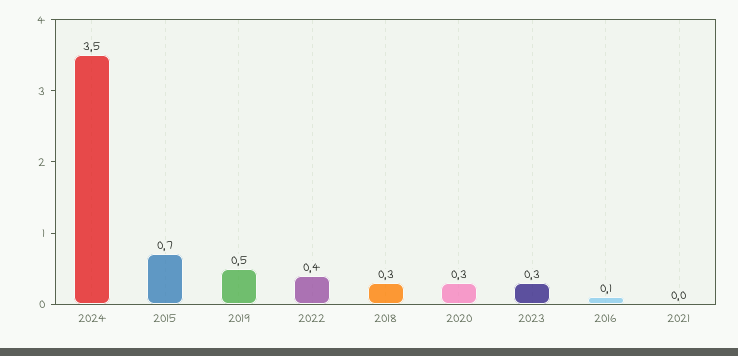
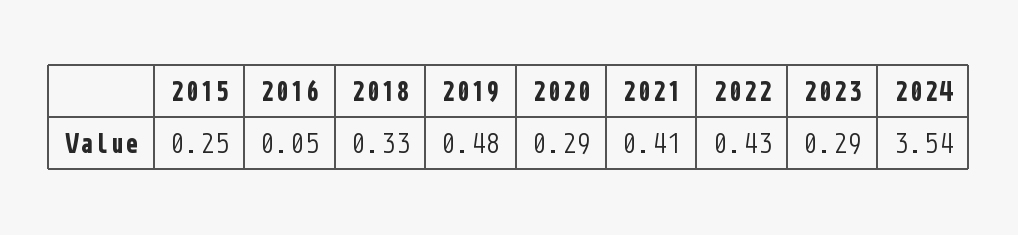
2015: 0.7 -> 0.25
2021: 0 -> 0.41

